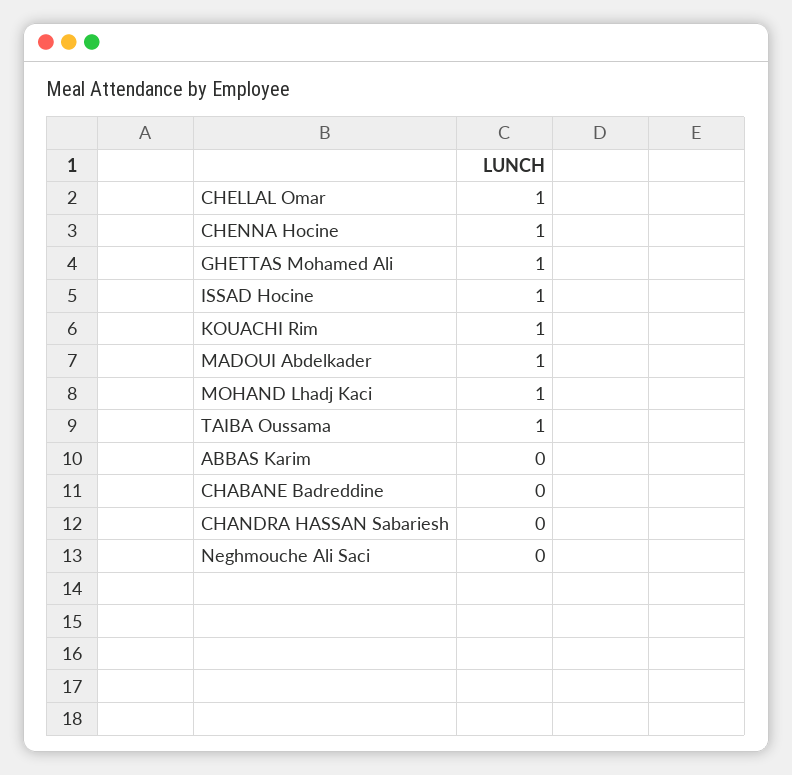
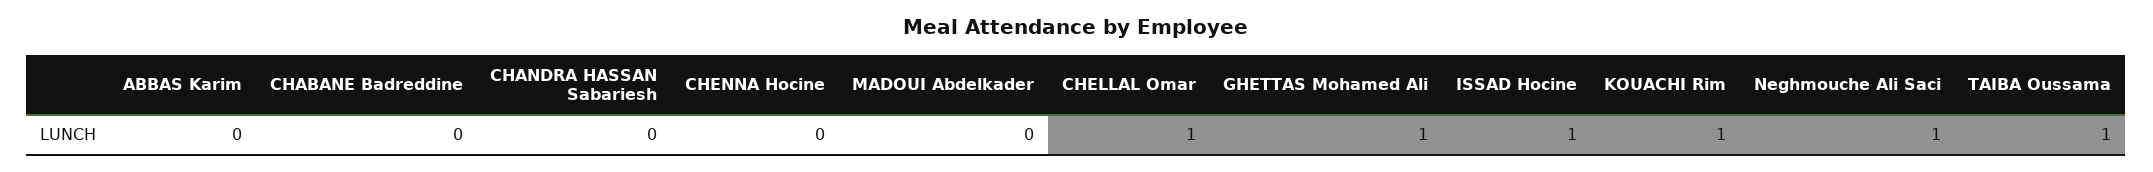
CHENNA Hocine: 1 -> 0
MADOUI Abdelkader: 1 -> 0
MOHAND Lhadj Kaci: 1 -> none
Neghmouche Ali Saci: 0 -> 1

